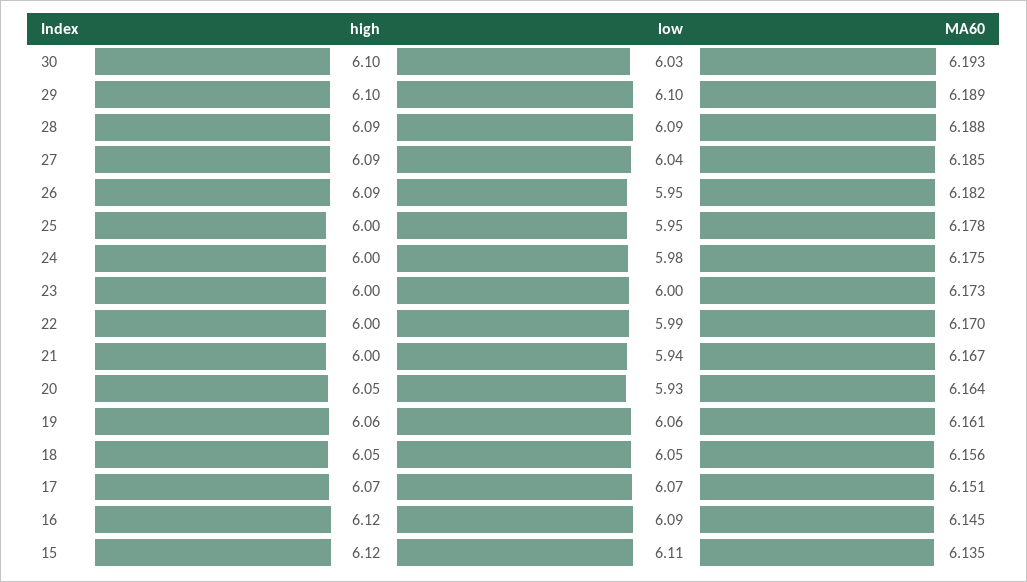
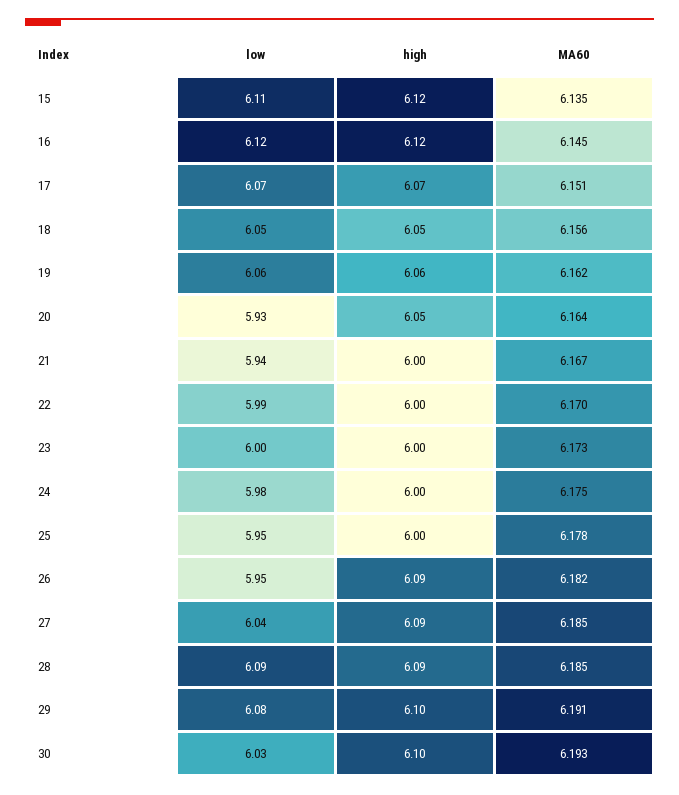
low, 29: 6.1 -> 6.08
MA60, 29: 6.189 -> 6.191
MA60, 28: 6.188 -> 6.185
MA60, 19: 6.161 -> 6.162
low, 16: 6.09 -> 6.12

